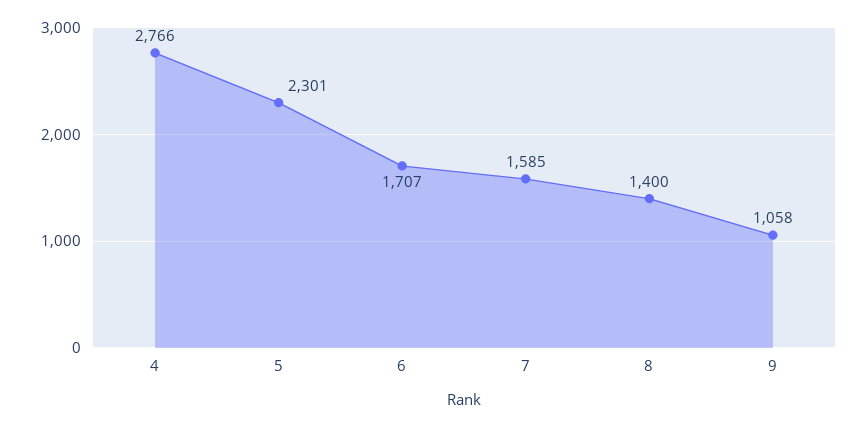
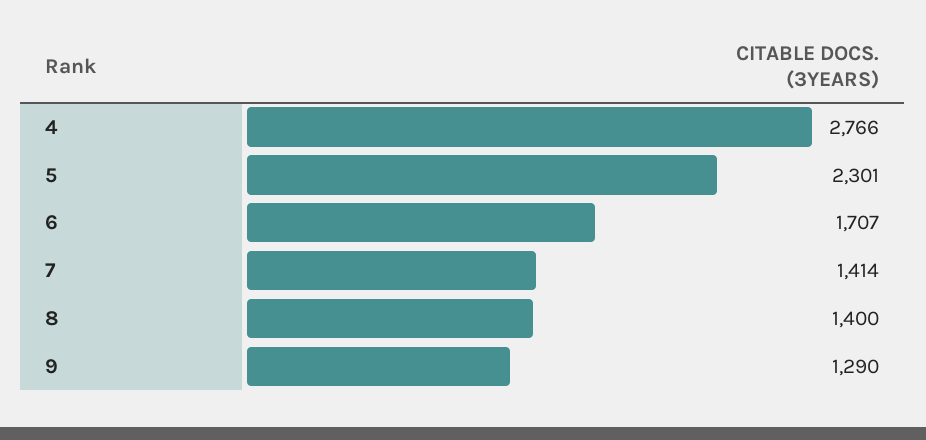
7: 1585 -> 1414
9: 1058 -> 1290

